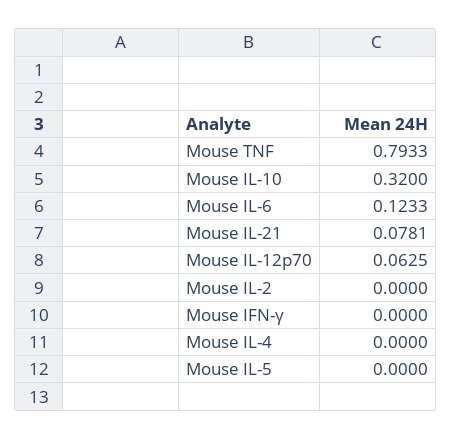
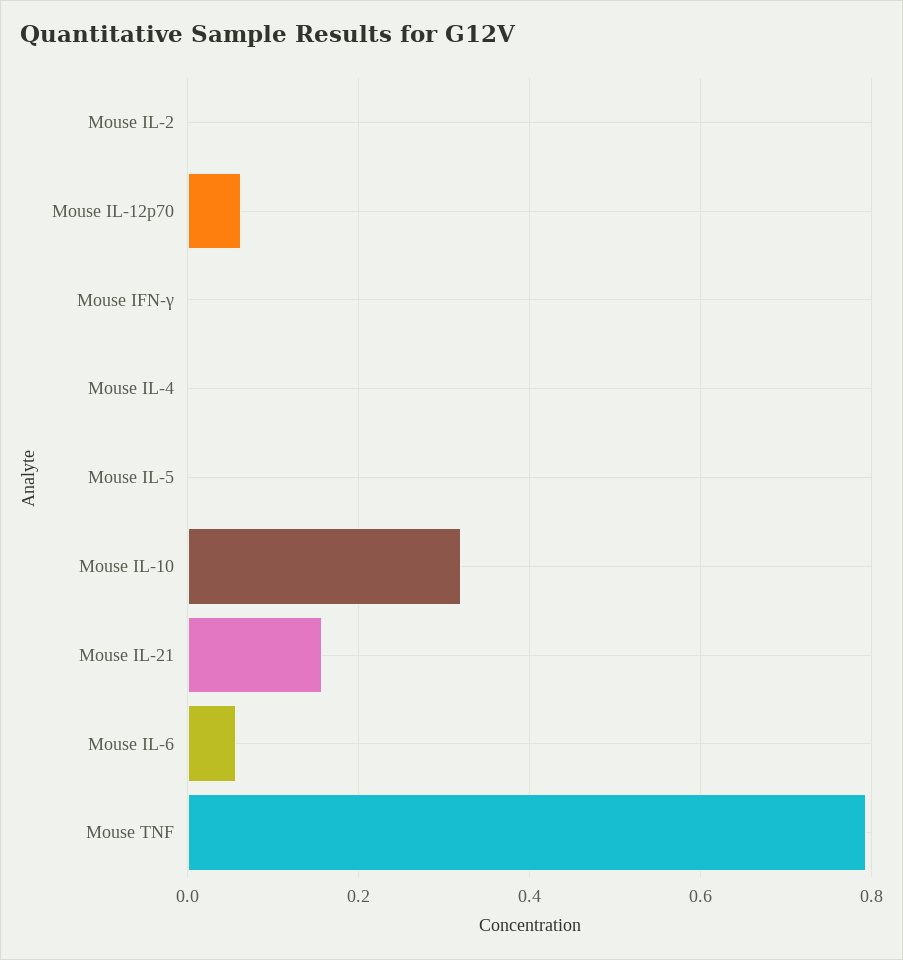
Mouse IL-6: 0.1233 -> 0.06
Mouse IL-21: 0.0781 -> 0.16

